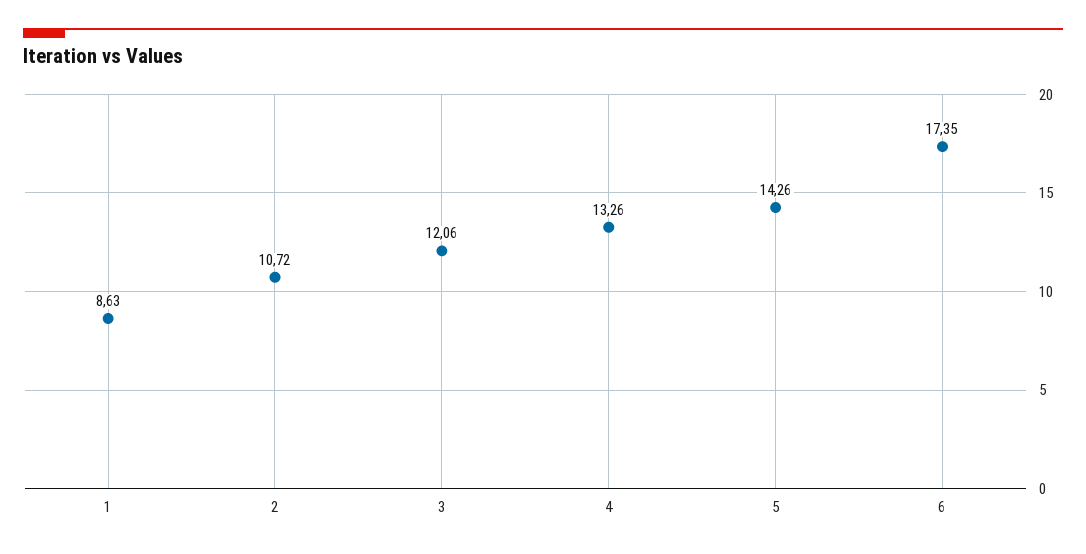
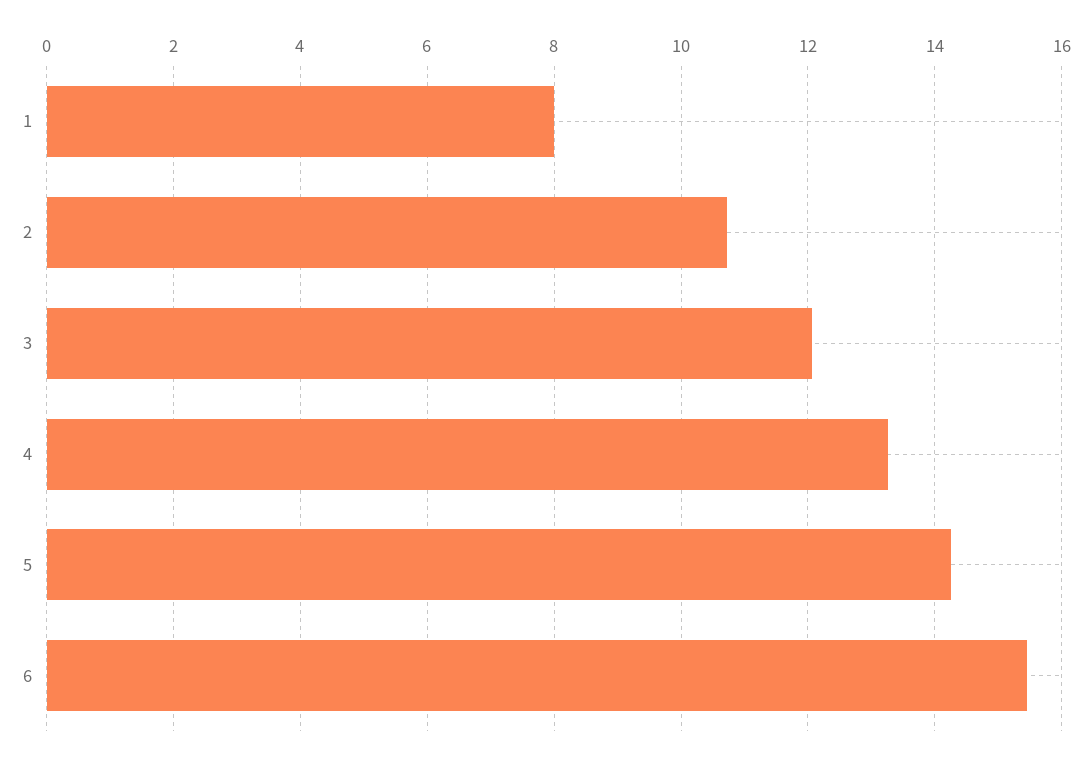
1: 8.63 -> 8
6: 17.35 -> 15.4

